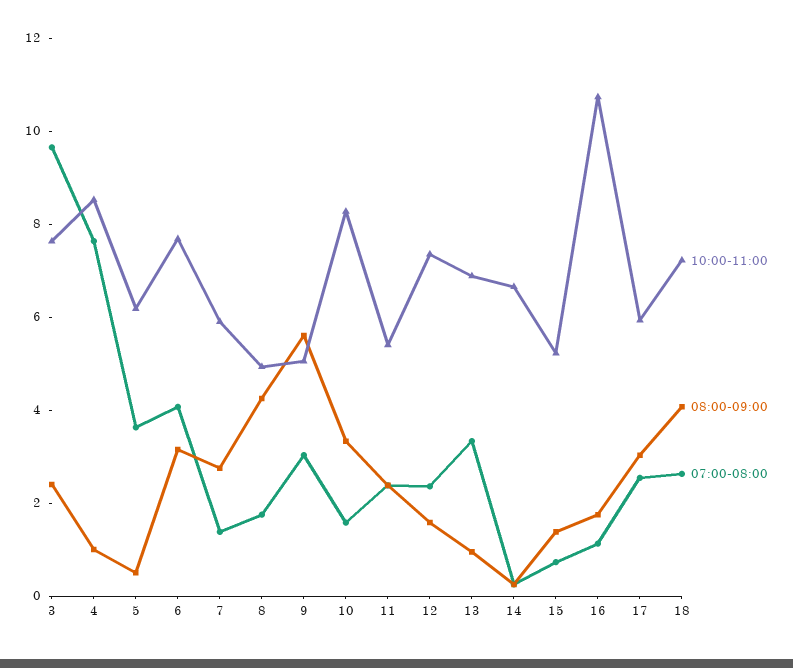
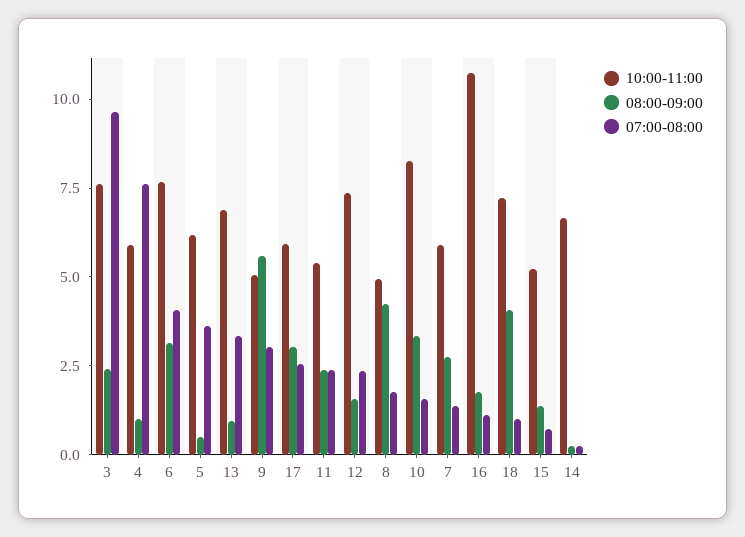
10:00-11:00, 4: 8.5 -> 6
07:00-08:00, 18: 2.5 -> 1

